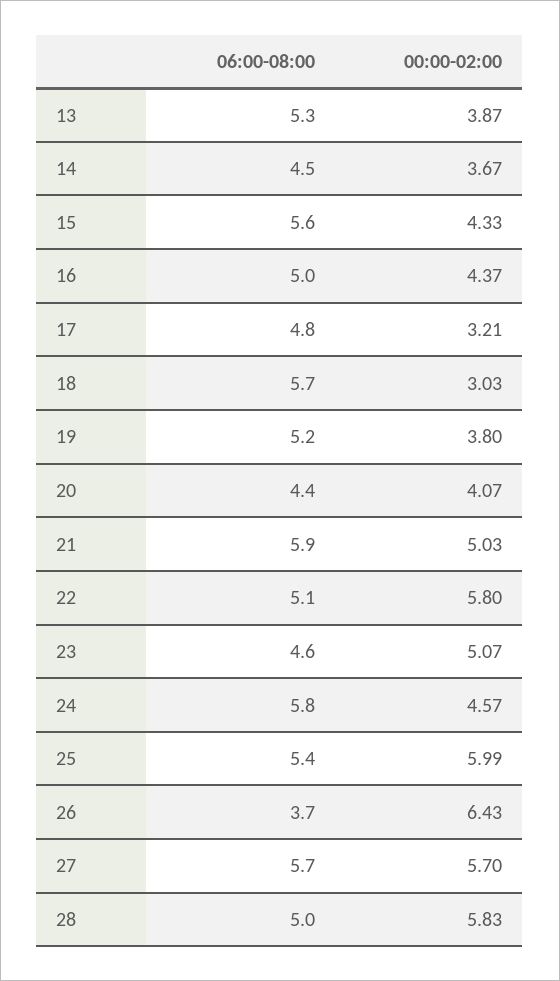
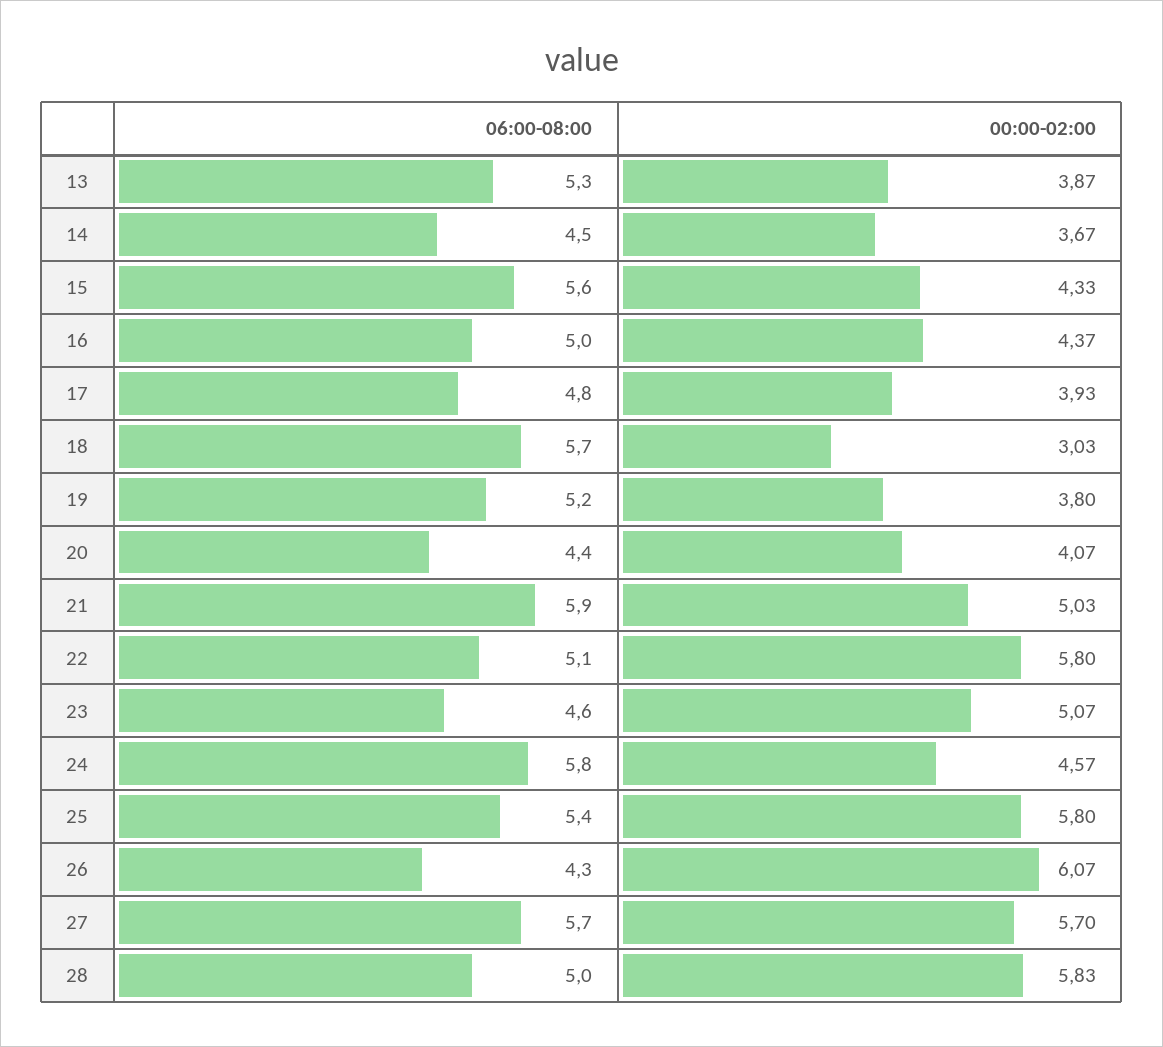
00:00-02:00, 17: 3.21 -> 3.93
00:00-02:00, 25: 5.99 -> 5.8
06:00-08:00, 26: 3.7 -> 4.3
00:00-02:00, 26: 6.43 -> 6.07

